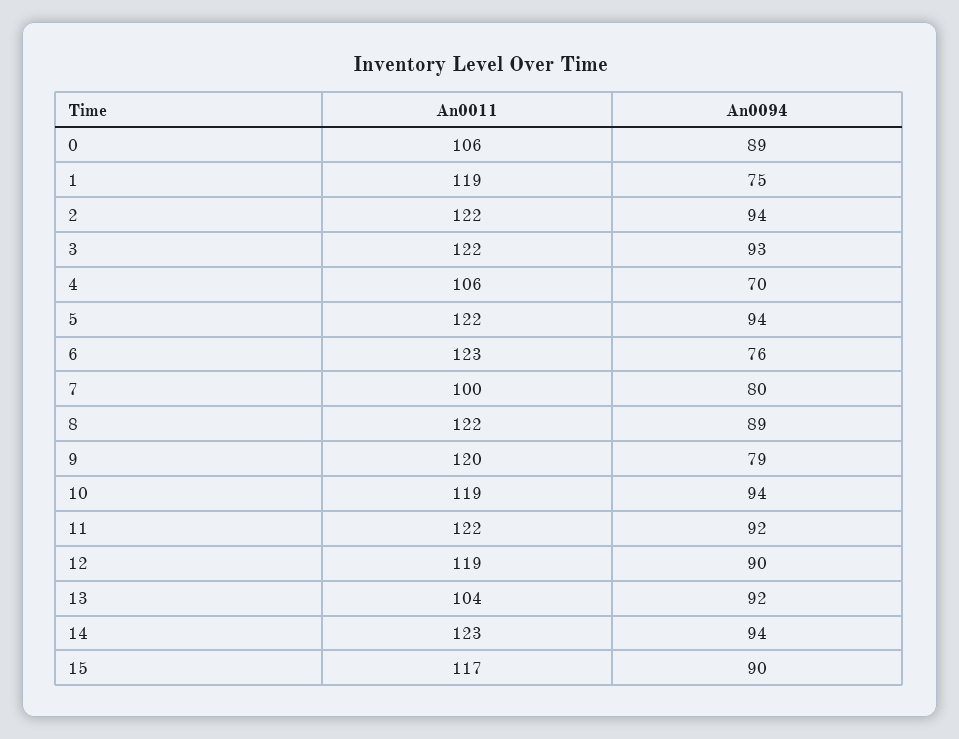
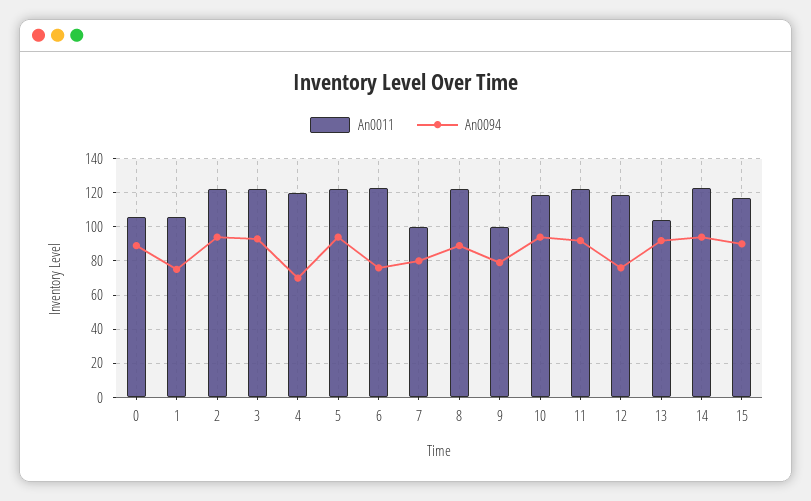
An0011, 1: 119 -> 105
An0011, 4: 106 -> 120
An0011, 9: 120 -> 100
An0094, 12: 90 -> 75

